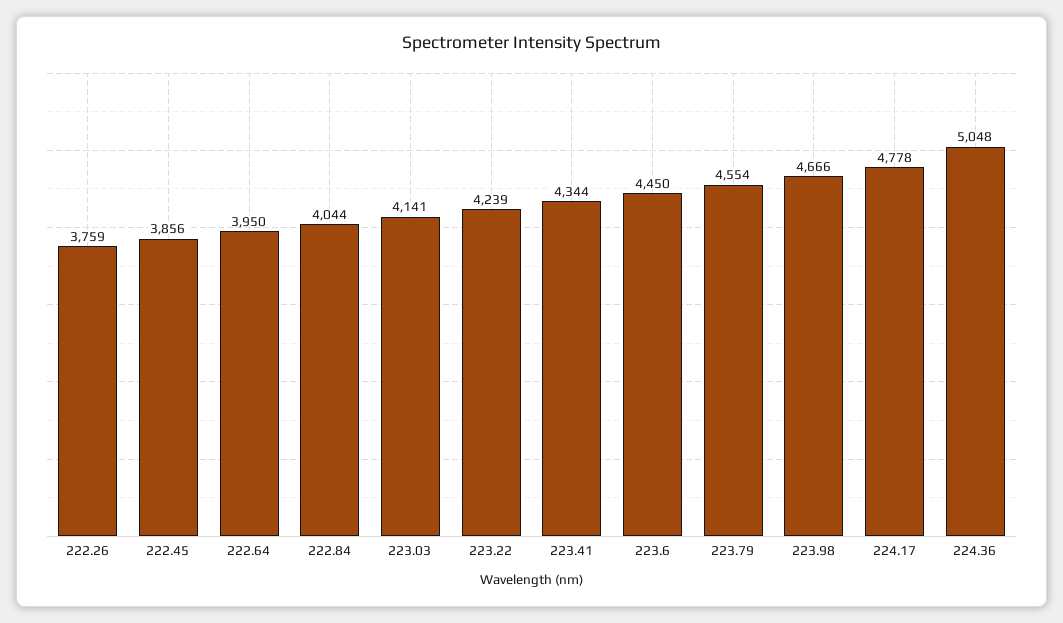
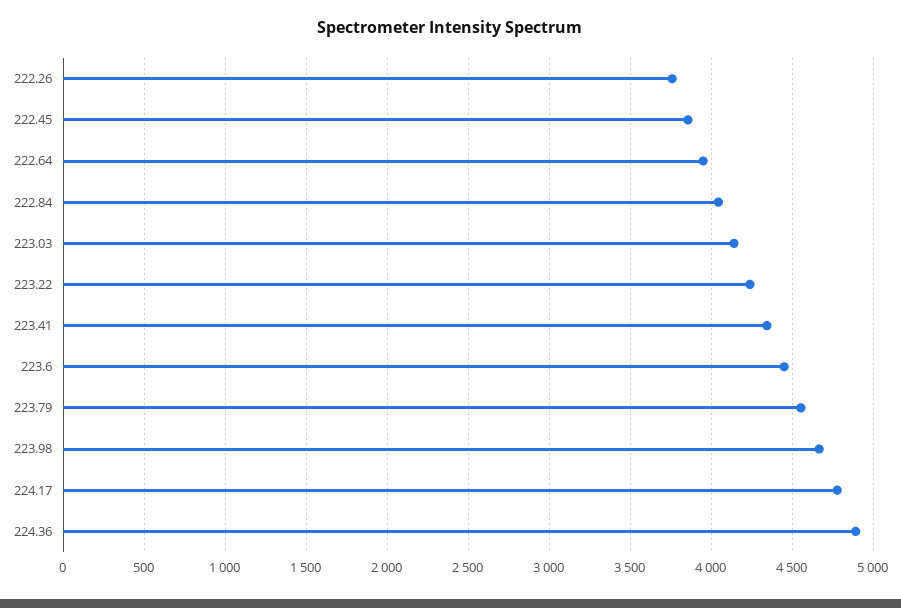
224.36: 5048 -> 4900

